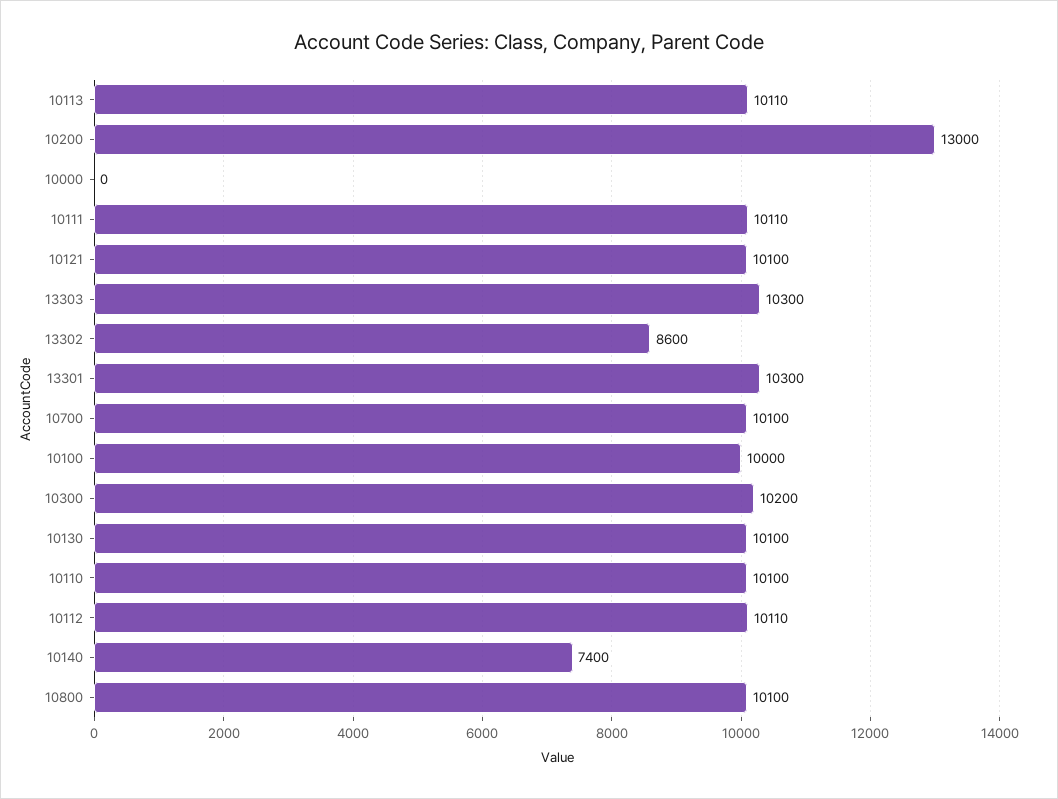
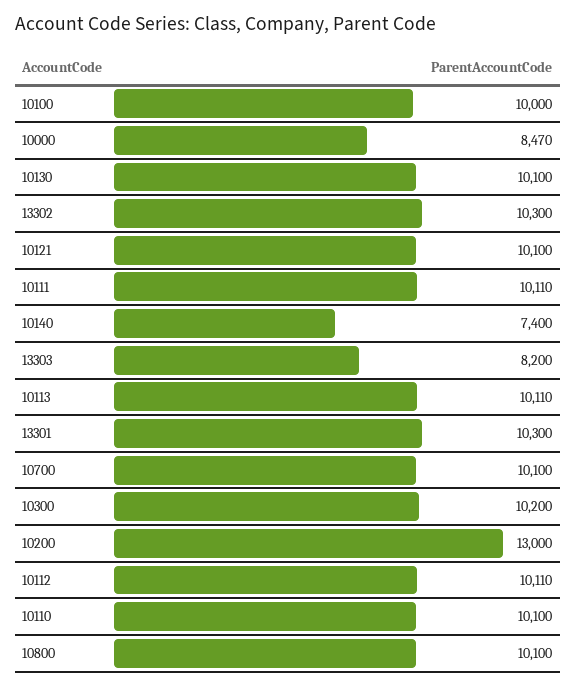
10000: 0 -> 8470
13303: 10300 -> 8200
13302: 8600 -> 10300

